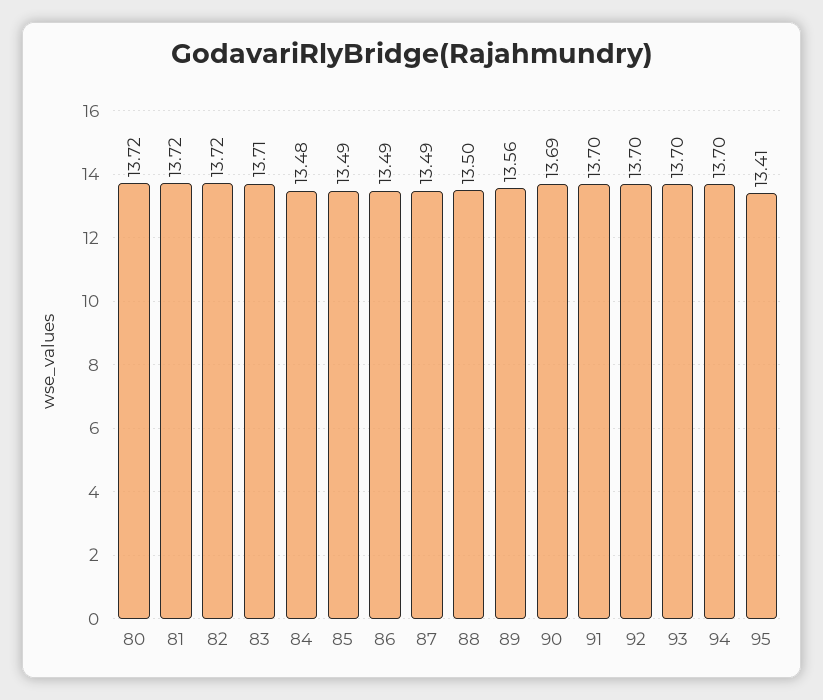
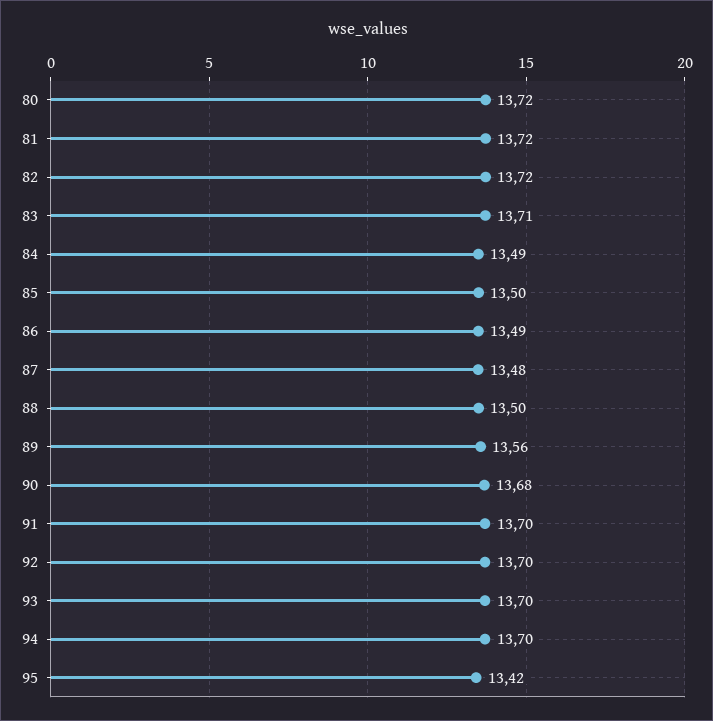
84: 13.48 -> 13.49
85: 13.49 -> 13.5
87: 13.49 -> 13.48
90: 13.69 -> 13.68
95: 13.41 -> 13.42

